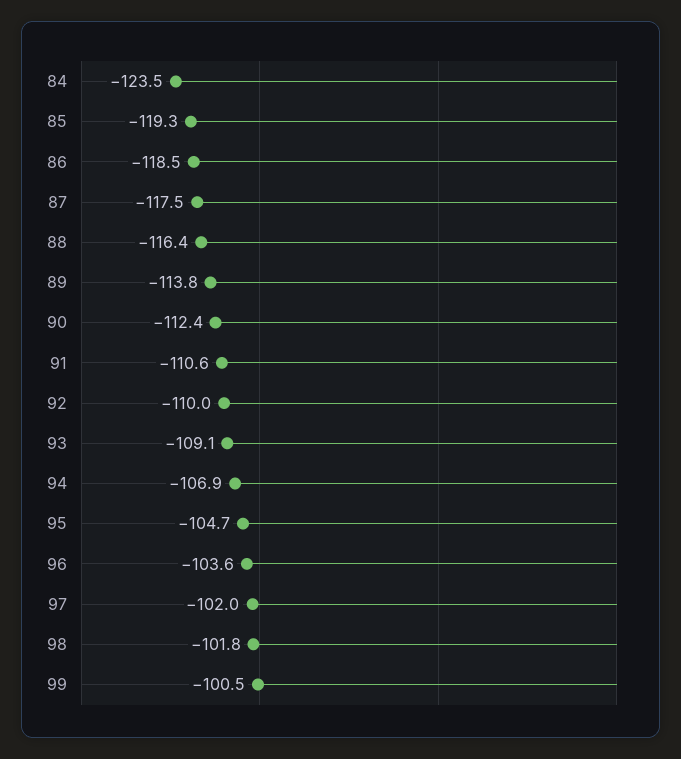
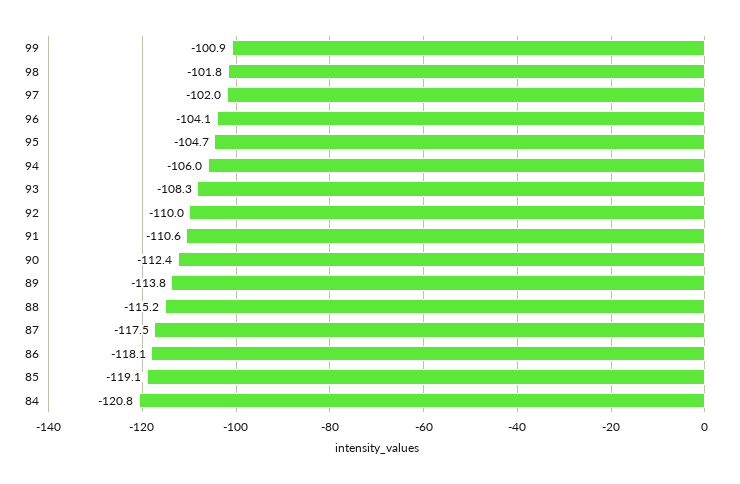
84: -123.5 -> -120.8
85: -119.3 -> -119.1
86: -118.5 -> -118.1
88: -116.4 -> -115.2
93: -109.1 -> -108.3
94: -106.9 -> -106
96: -103.6 -> -104.1
99: -100.5 -> -100.9

